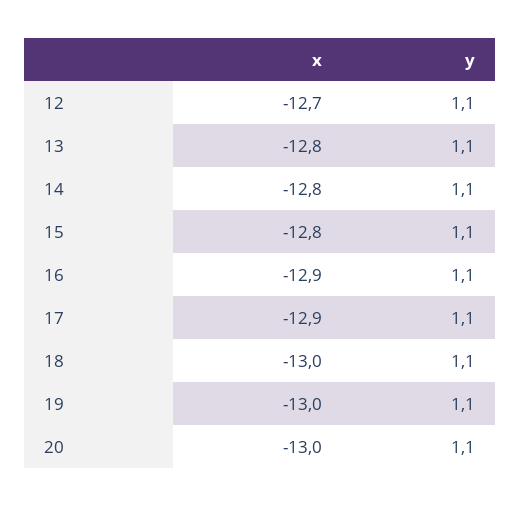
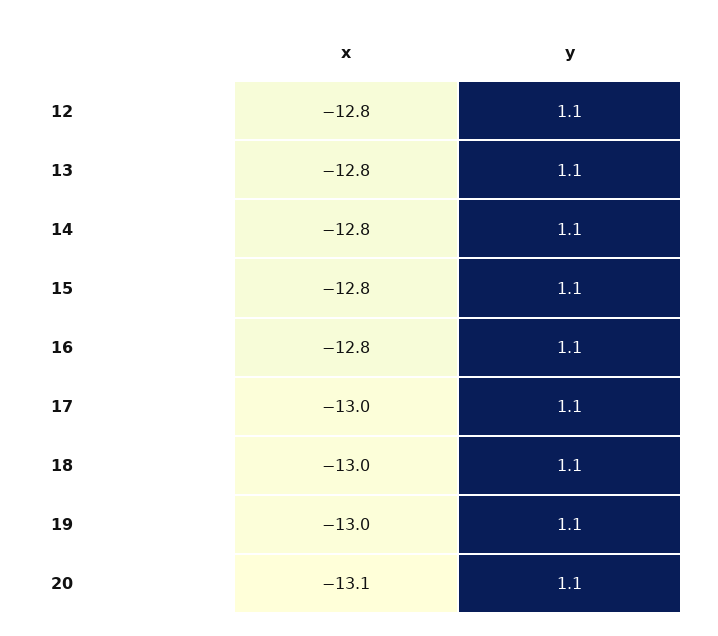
x, 12: -12.7 -> -12.8
x, 16: -12.9 -> -12.8
x, 17: -12.9 -> -13
x, 20: -13 -> -13.1

